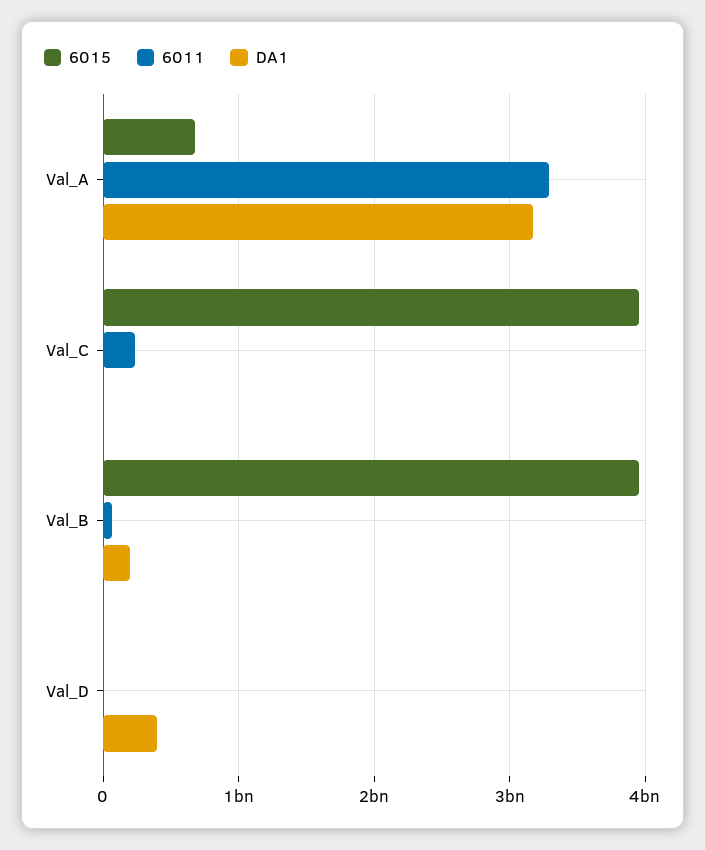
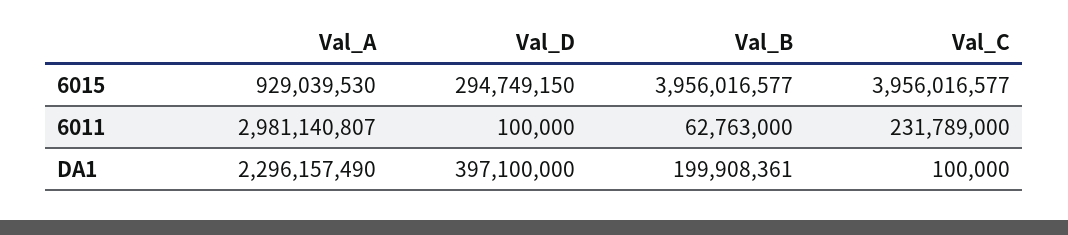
6015, Val_A: 700000000 -> 929039530
6011, Val_A: 3300000000 -> 2981140807
DA1, Val_A: 3200000000 -> 2296157490
6015, Val_D: 0 -> 294749150

